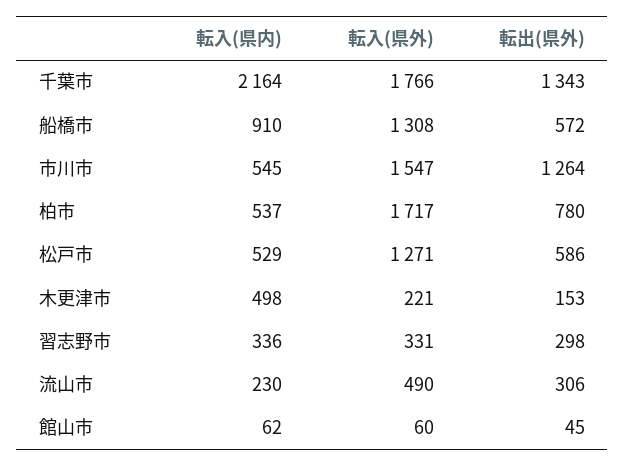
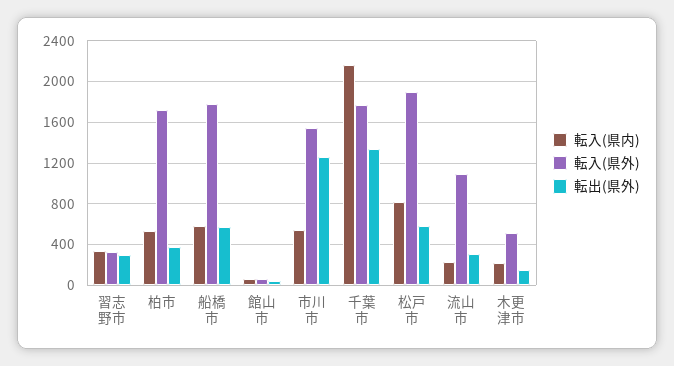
転入(県内), 船橋市: 910 -> 600
転入(県外), 船橋市: 1308 -> 1800
転出(県外), 柏市: 780 -> 400
転入(県内), 松戸市: 529 -> 800
転入(県外), 松戸市: 1271 -> 1900
転入(県内), 木更津市: 498 -> 200
転入(県外), 木更津市: 221 -> 500
転入(県外), 流山市: 490 -> 1100

